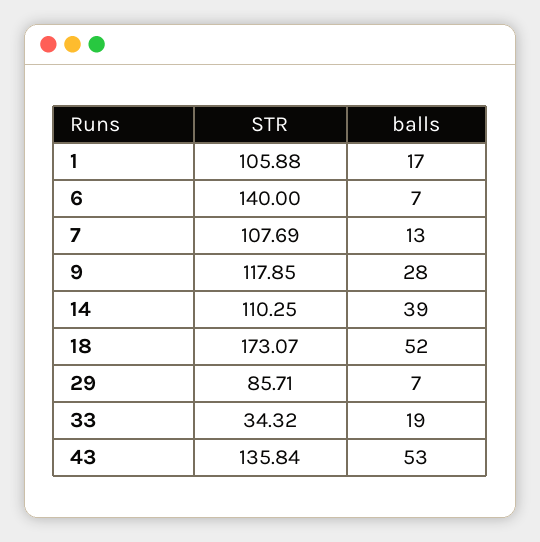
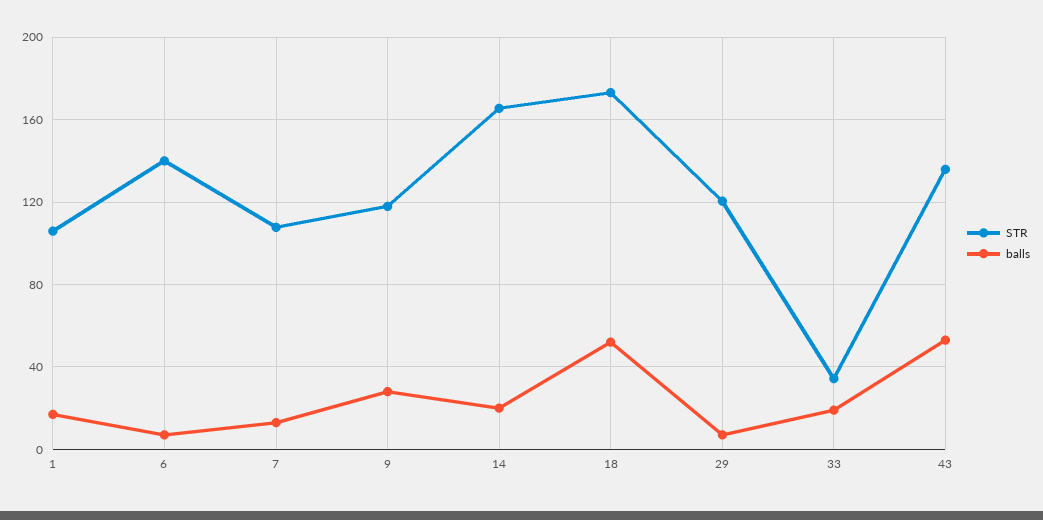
STR, 14: 110.25 -> 165
balls, 14: 39 -> 20
STR, 29: 85.71 -> 120

